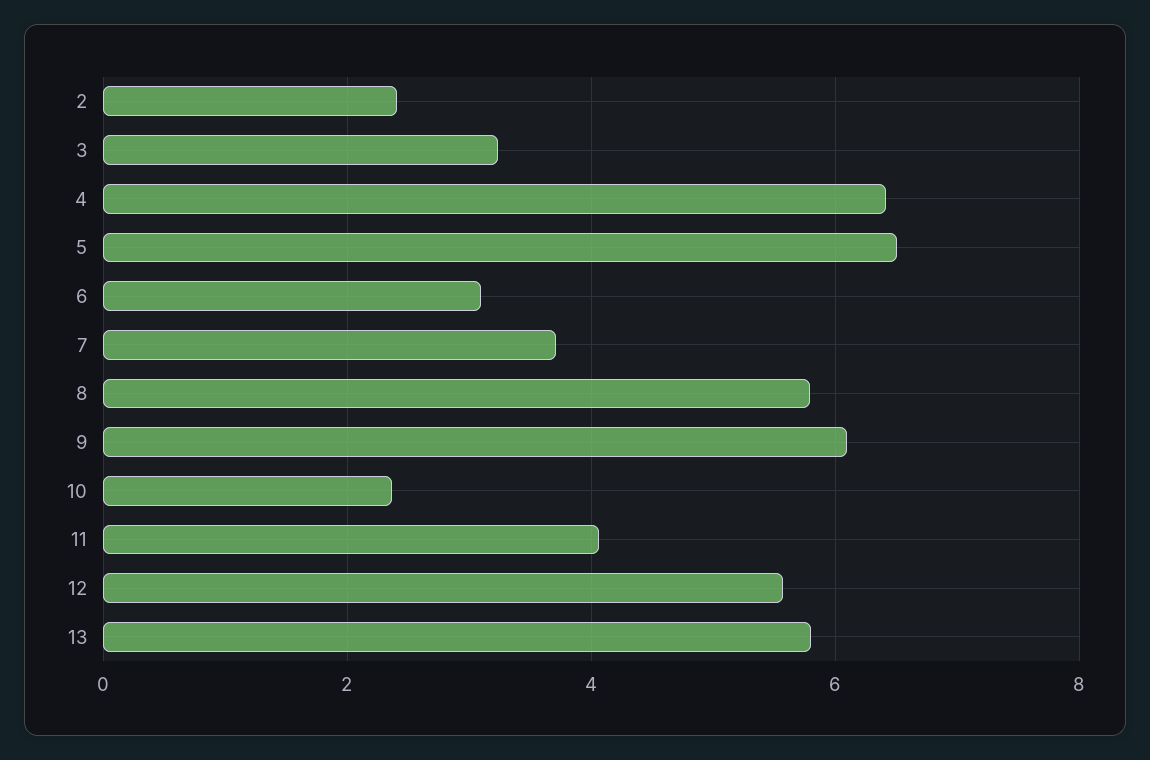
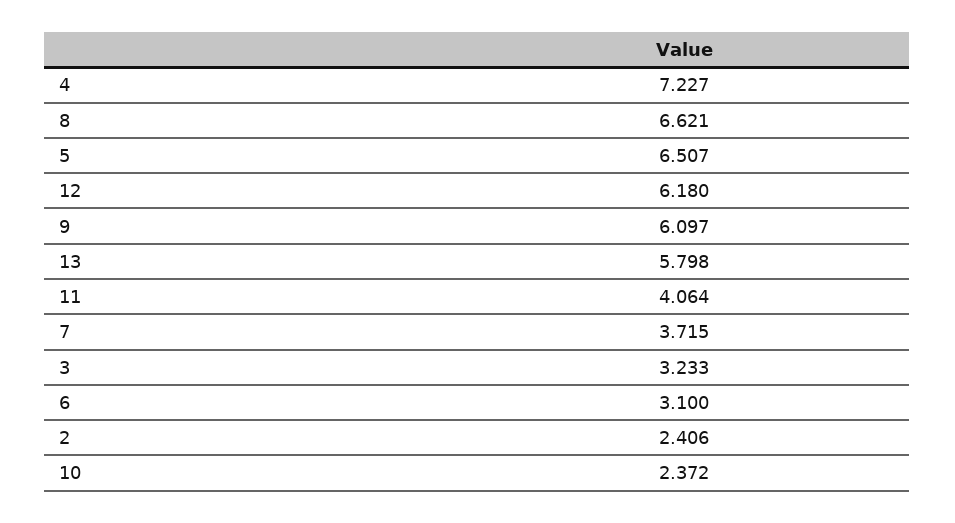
4: 6.4 -> 7.227
8: 5.8 -> 6.621
12: 5.6 -> 6.18

